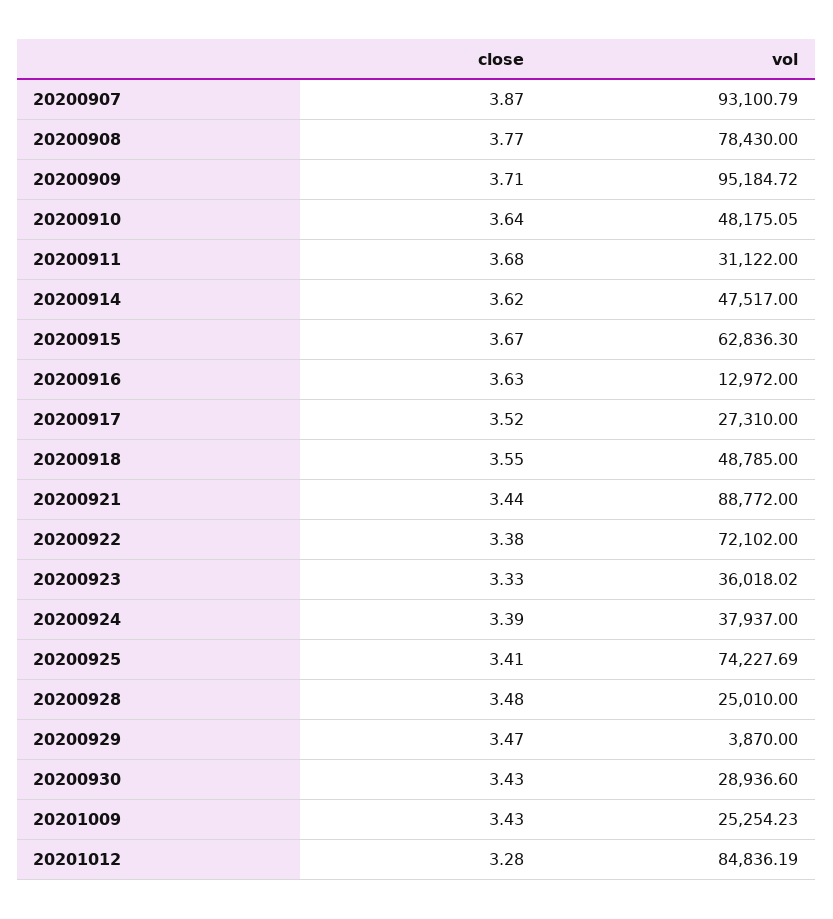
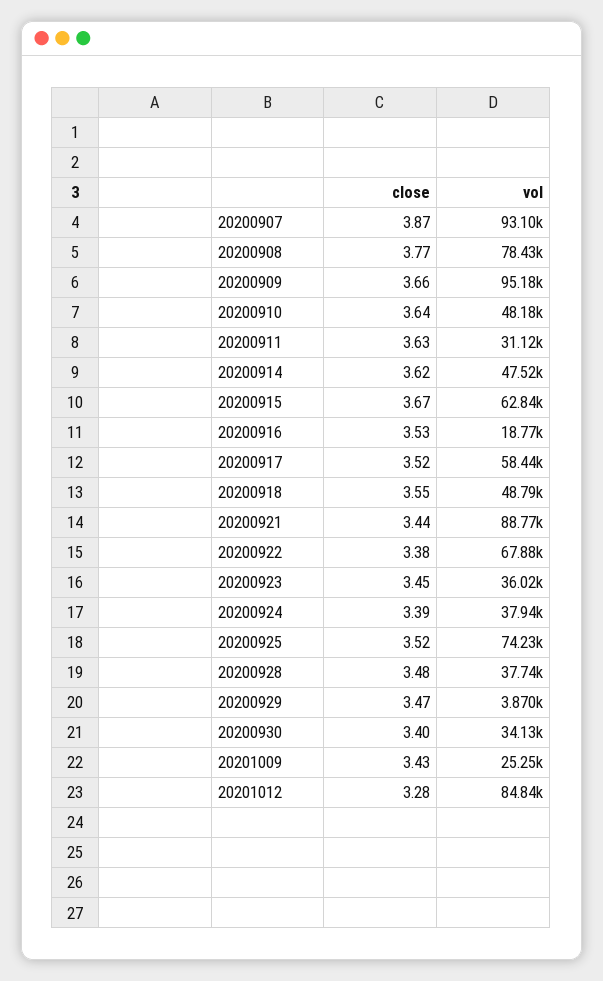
close, 20200909: 3.71 -> 3.66
close, 20200911: 3.68 -> 3.63
close, 20200916: 3.63 -> 3.53
vol, 20200916: 12972 -> 18770
vol, 20200917: 27310 -> 58440
vol, 20200922: 72102 -> 67880
close, 20200923: 3.33 -> 3.45
close, 20200925: 3.41 -> 3.52
vol, 20200928: 25010 -> 37740
close, 20200930: 3.43 -> 3.4
vol, 20200930: 28936.6 -> 34130

